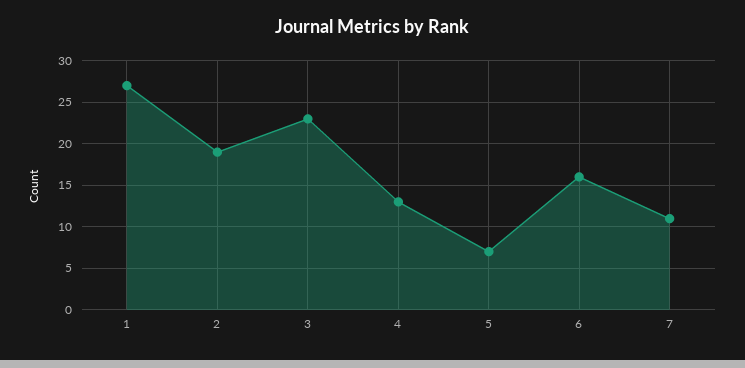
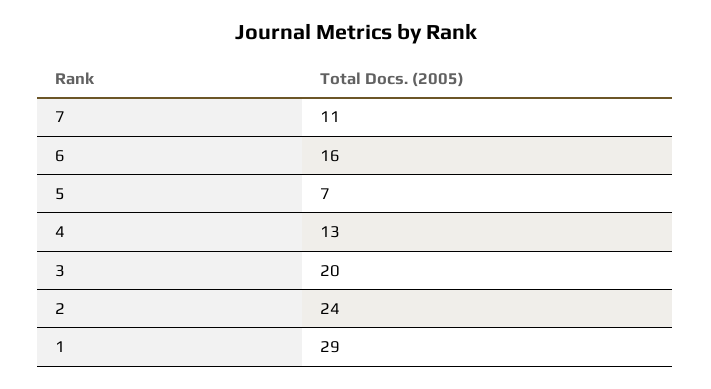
1: 27 -> 29
2: 19 -> 24
3: 23 -> 20

